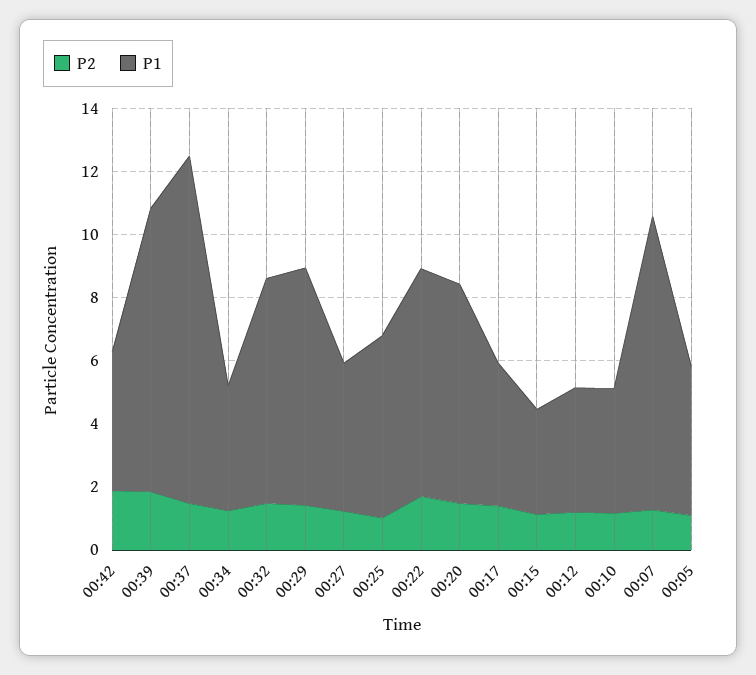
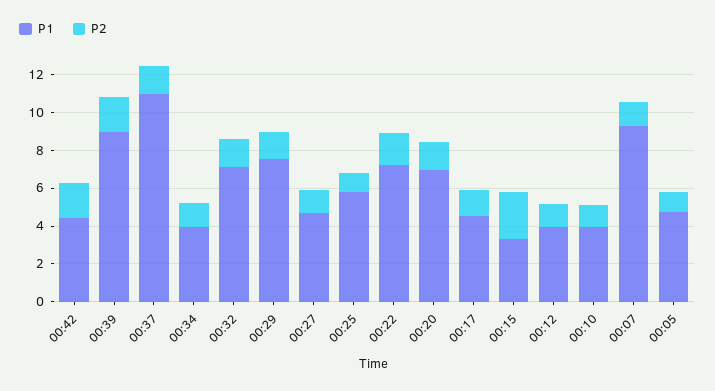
P2, 00:15: 1 -> 2.5

